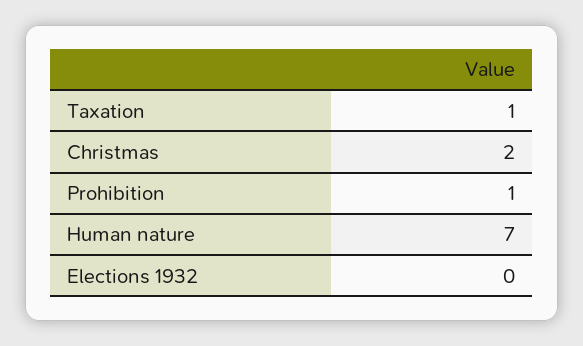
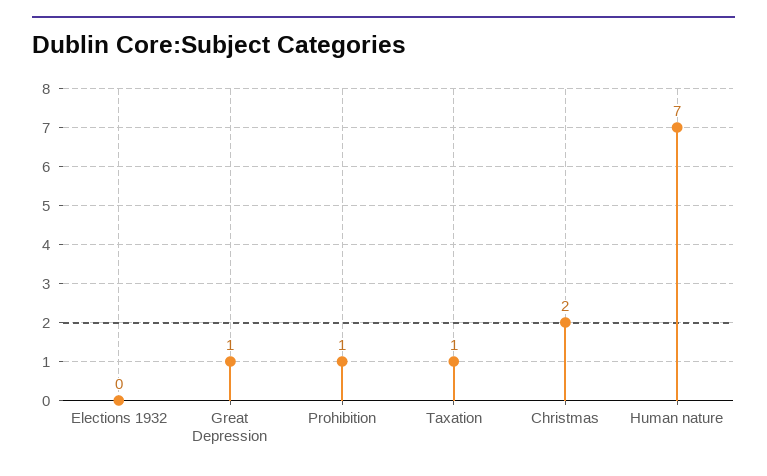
Great Depression: none -> 1

